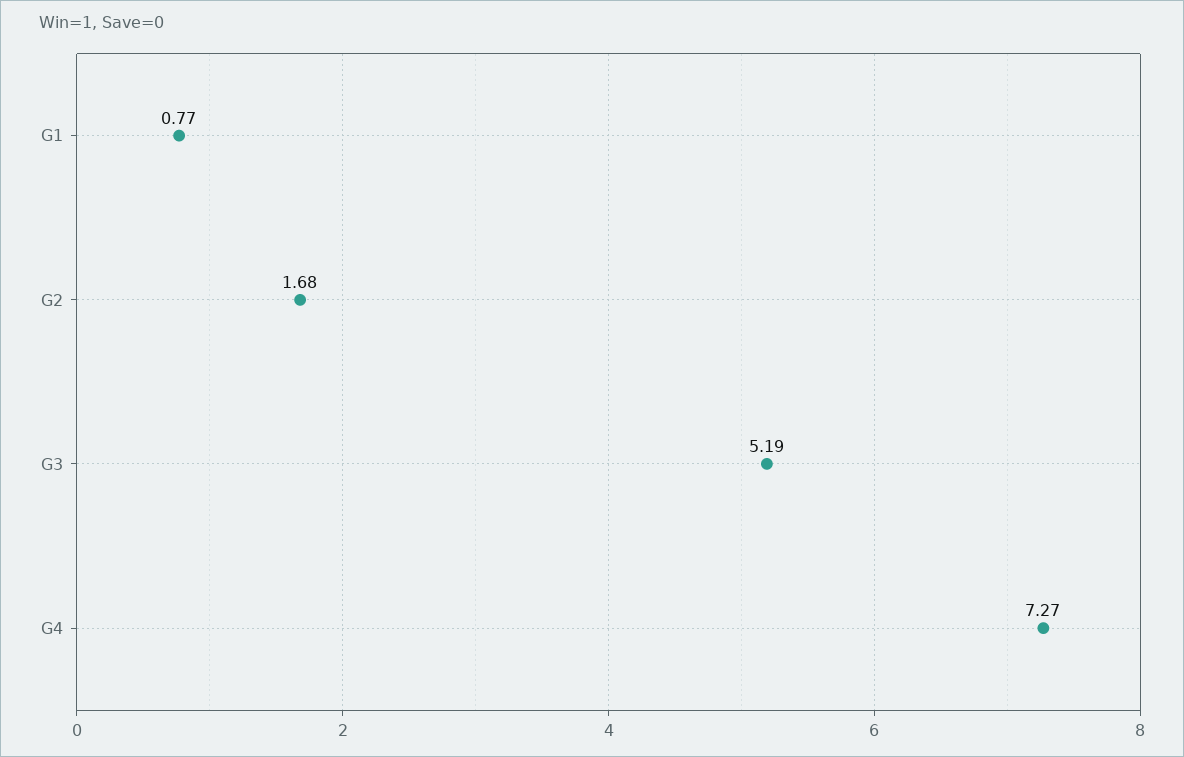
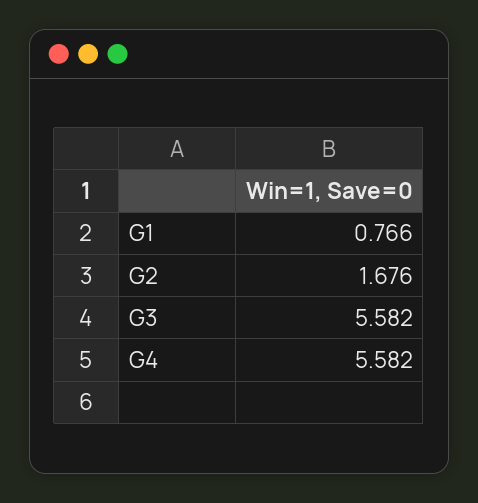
G3: 5.19 -> 5.582
G4: 7.27 -> 5.582

